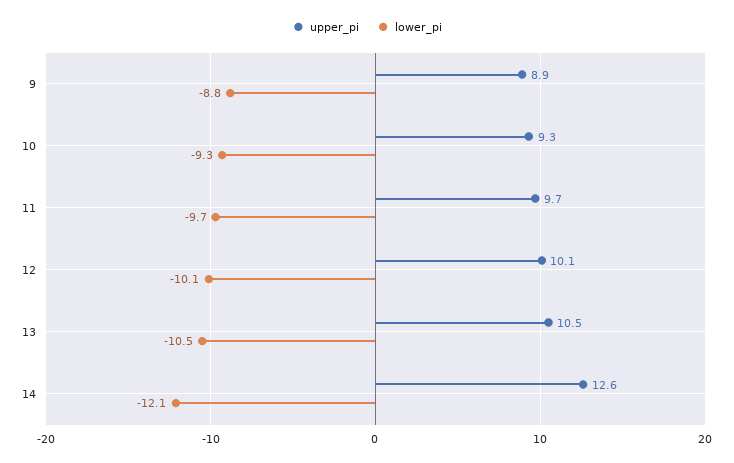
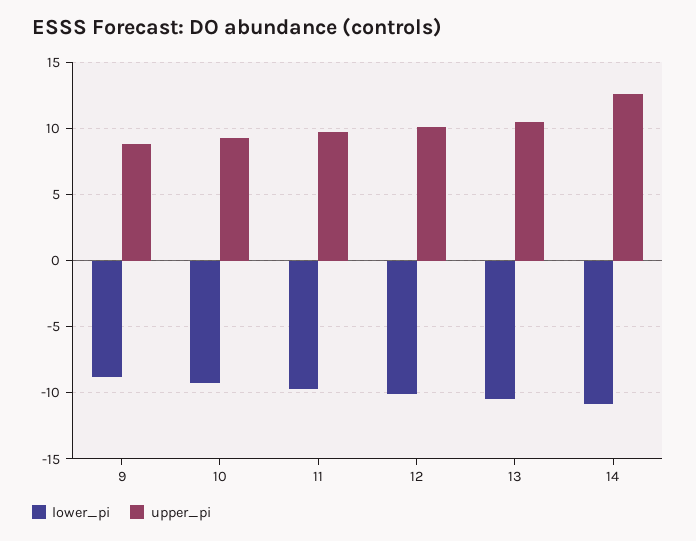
lower_pi, 14: -12.1 -> -11

